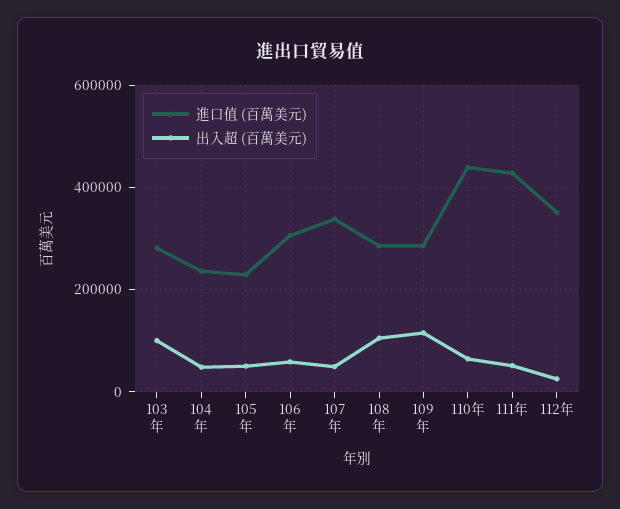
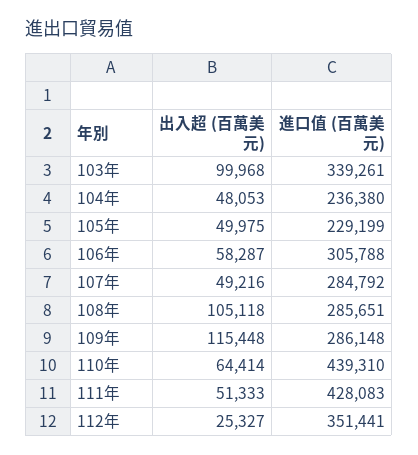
進口值 (百萬美元), 103年: 280000 -> 339261
進口值 (百萬美元), 107年: 340000 -> 284792

